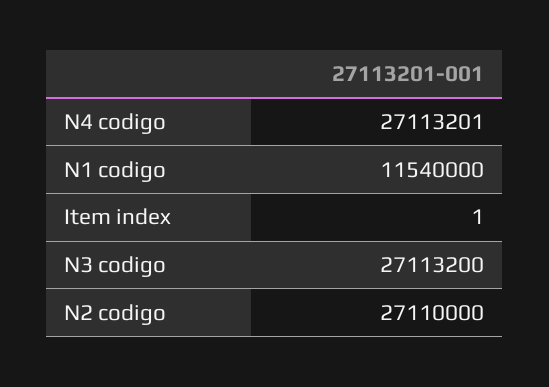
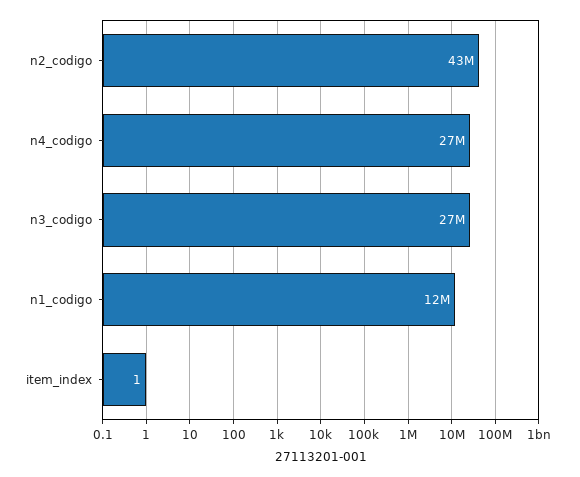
N2 codigo: 27110000 -> 43000000

